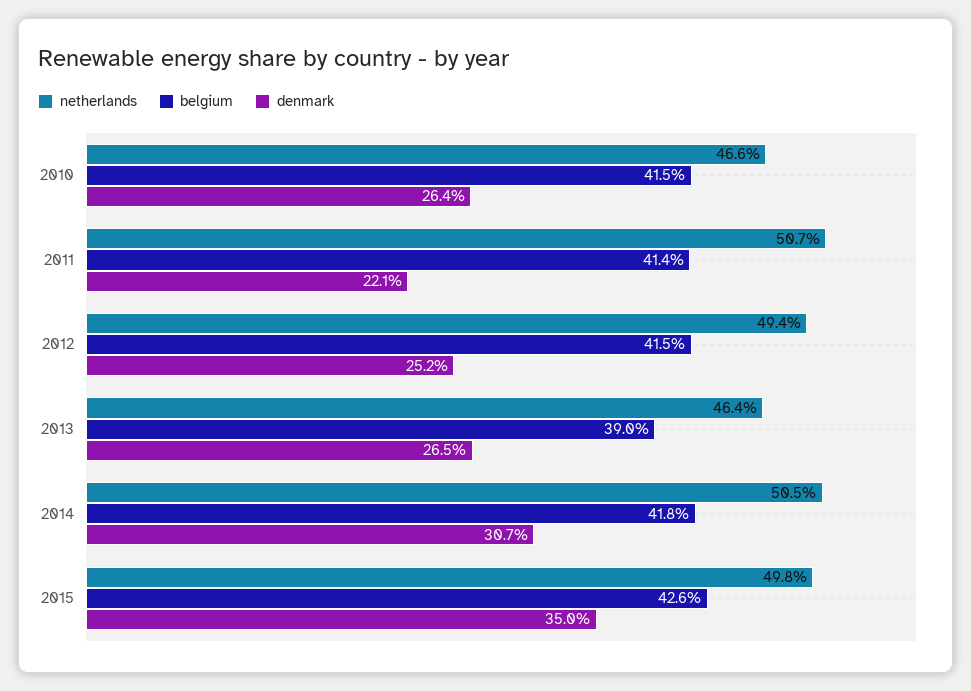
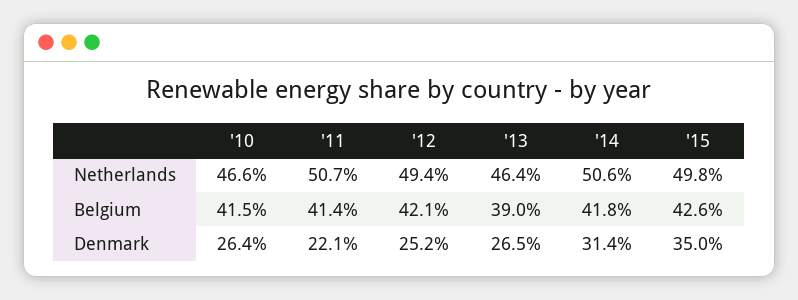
belgium, 2012: 41.5 -> 42.1
netherlands, 2014: 50.5 -> 50.6
denmark, 2014: 30.7 -> 31.4

